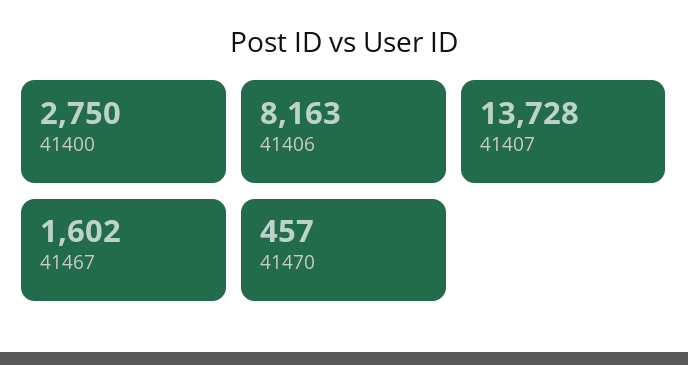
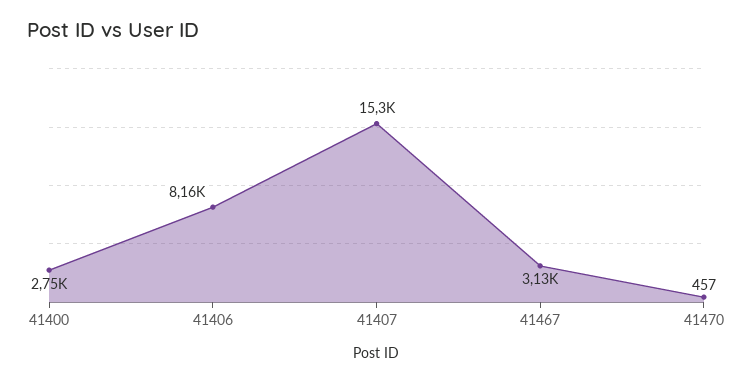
41407: 13728 -> 15300
41467: 1602 -> 3130

